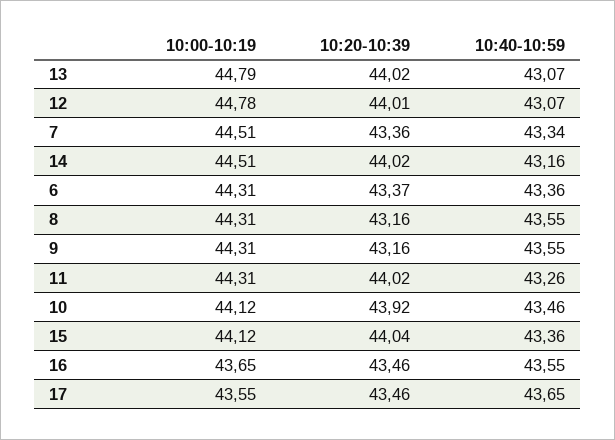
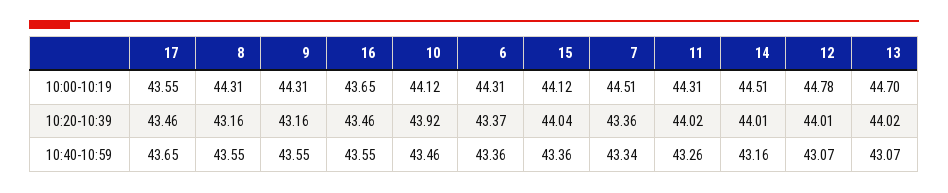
10:00-10:19, 13: 44.79 -> 44.7
10:20-10:39, 14: 44.02 -> 44.01

